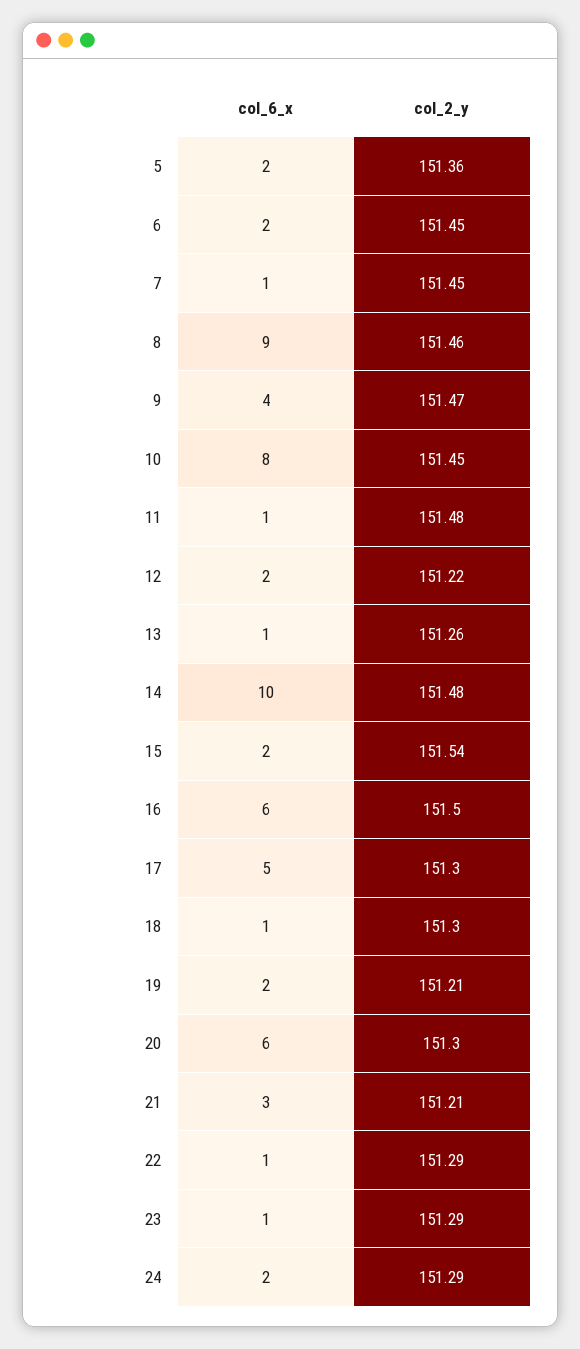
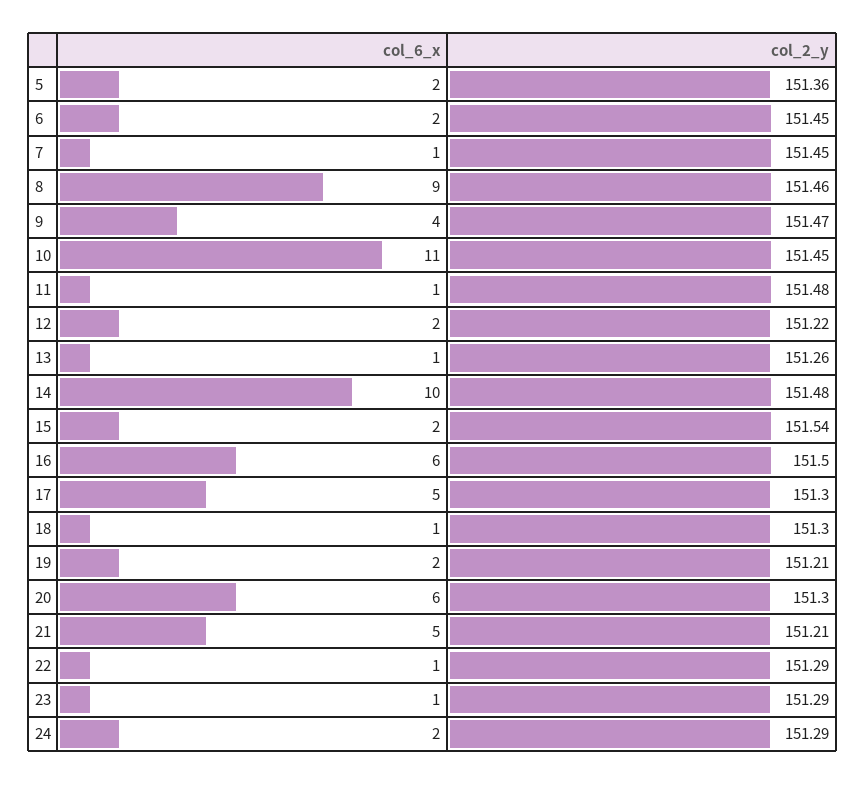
col_6_x, 10: 8 -> 11
col_6_x, 21: 3 -> 5

